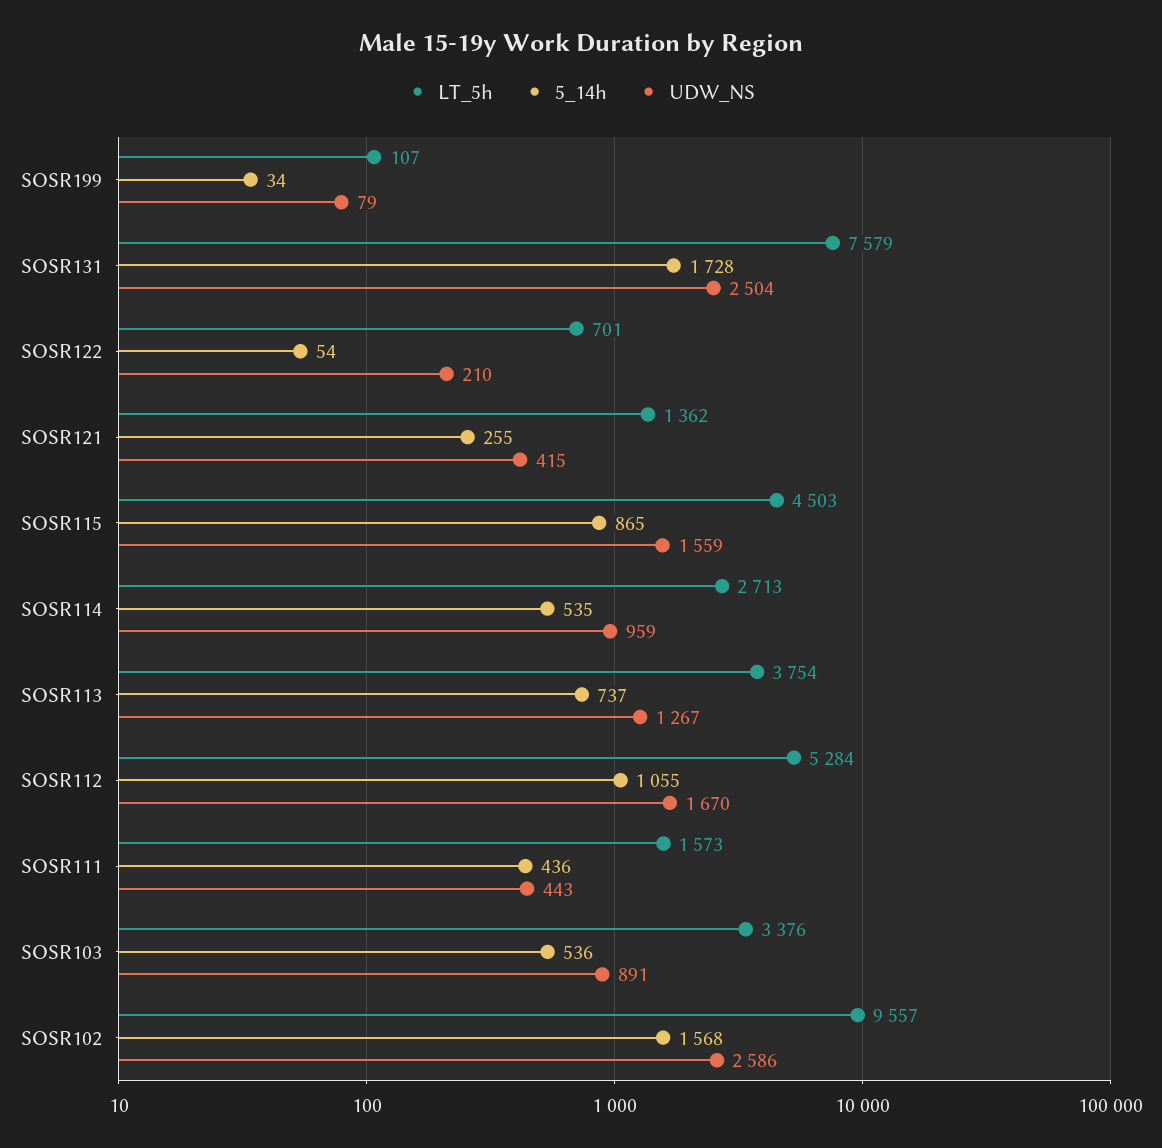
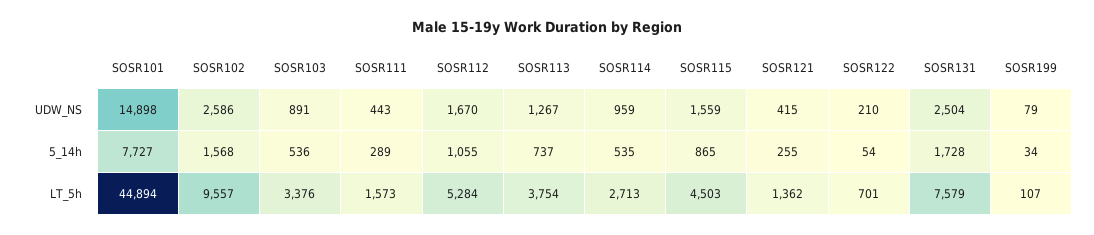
5_14h, SOSR111: 436 -> 289
UDW_NS, SOSR101: none -> 14898
5_14h, SOSR101: none -> 7727
LT_5h, SOSR101: none -> 44894

